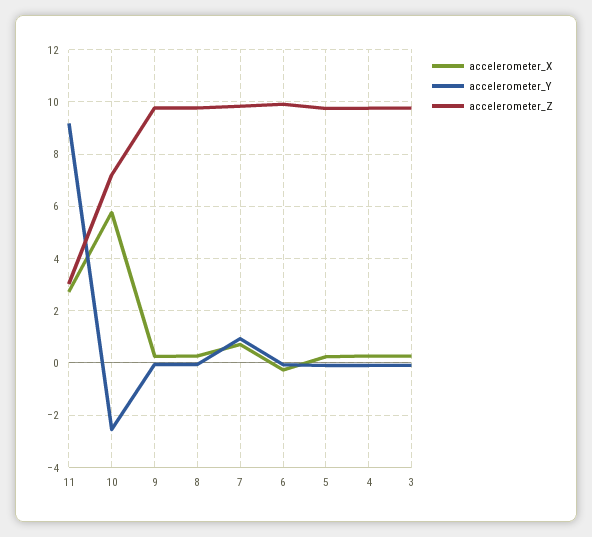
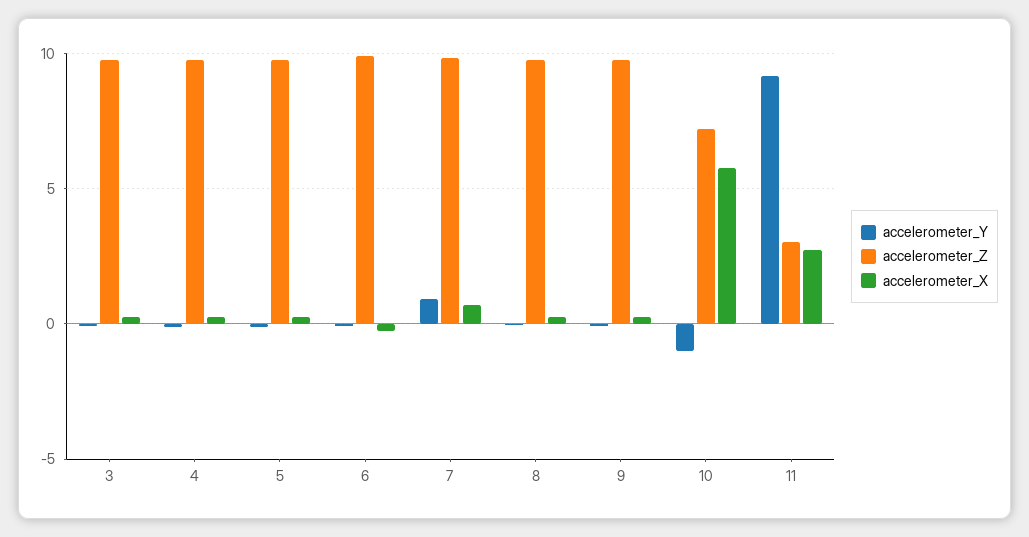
accelerometer_Y, 10: -2.5 -> -1

